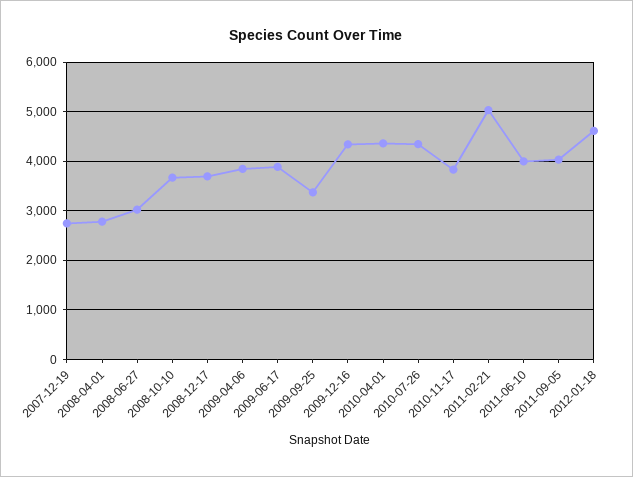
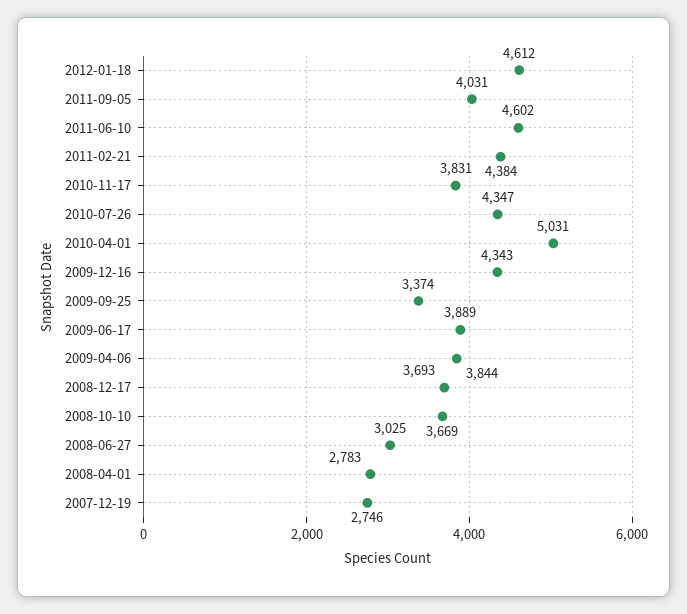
2010-04-01: 4400 -> 5031
2011-02-21: 5000 -> 4384
2011-06-10: 4000 -> 4602

